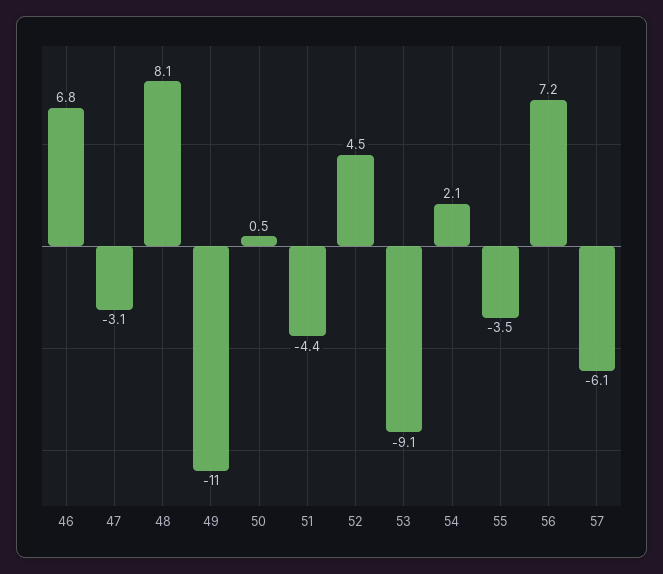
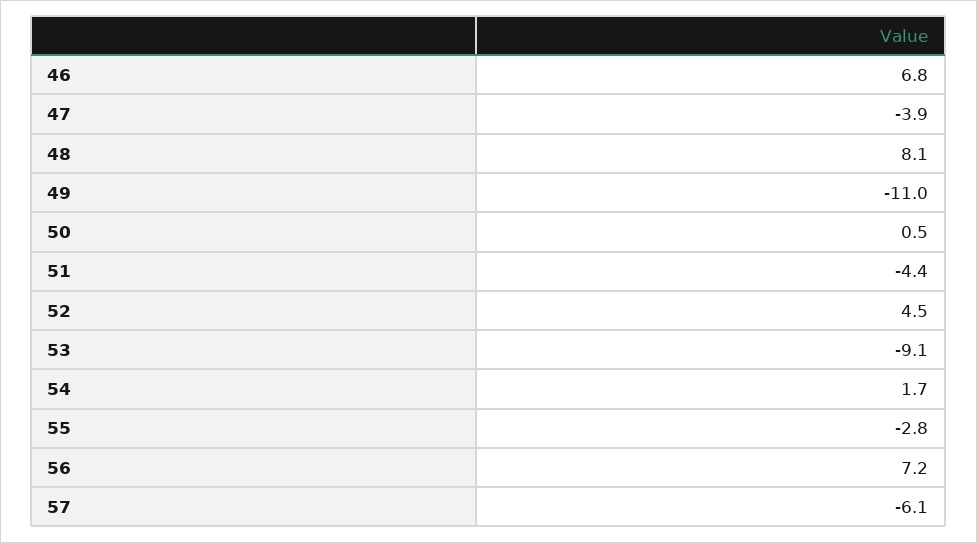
47: -3.1 -> -3.9
54: 2.1 -> 1.7
55: -3.5 -> -2.8

